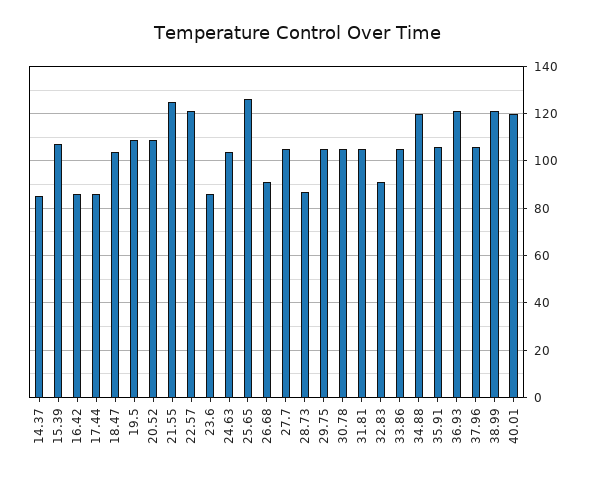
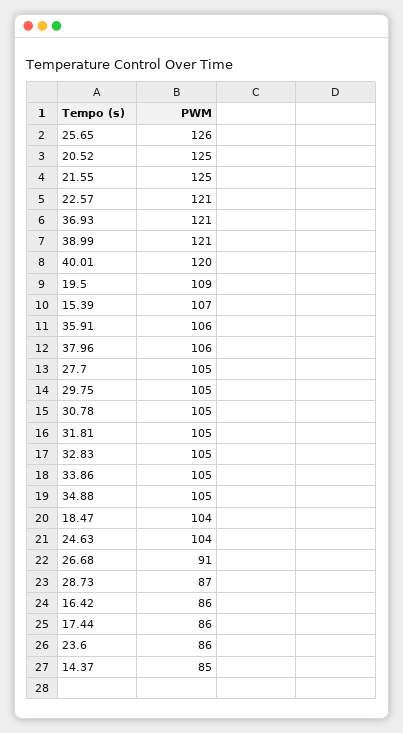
20.52: 110 -> 125
32.83: 90 -> 105
34.88: 120 -> 105

